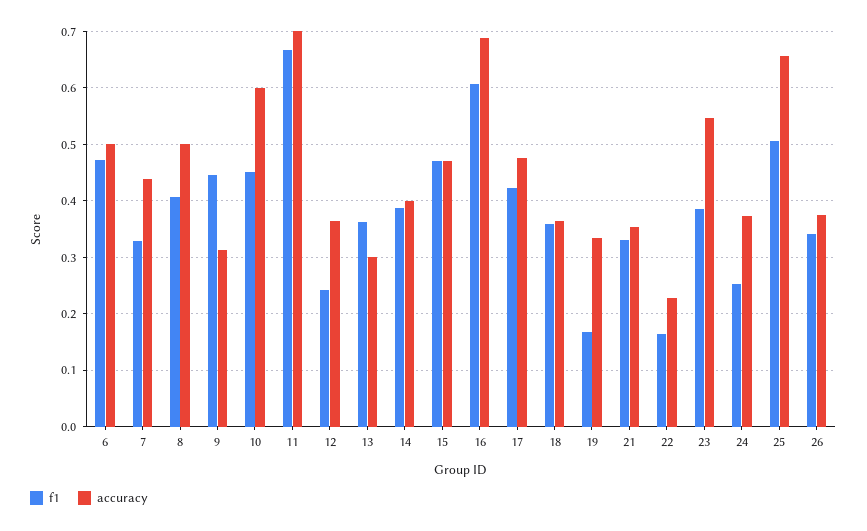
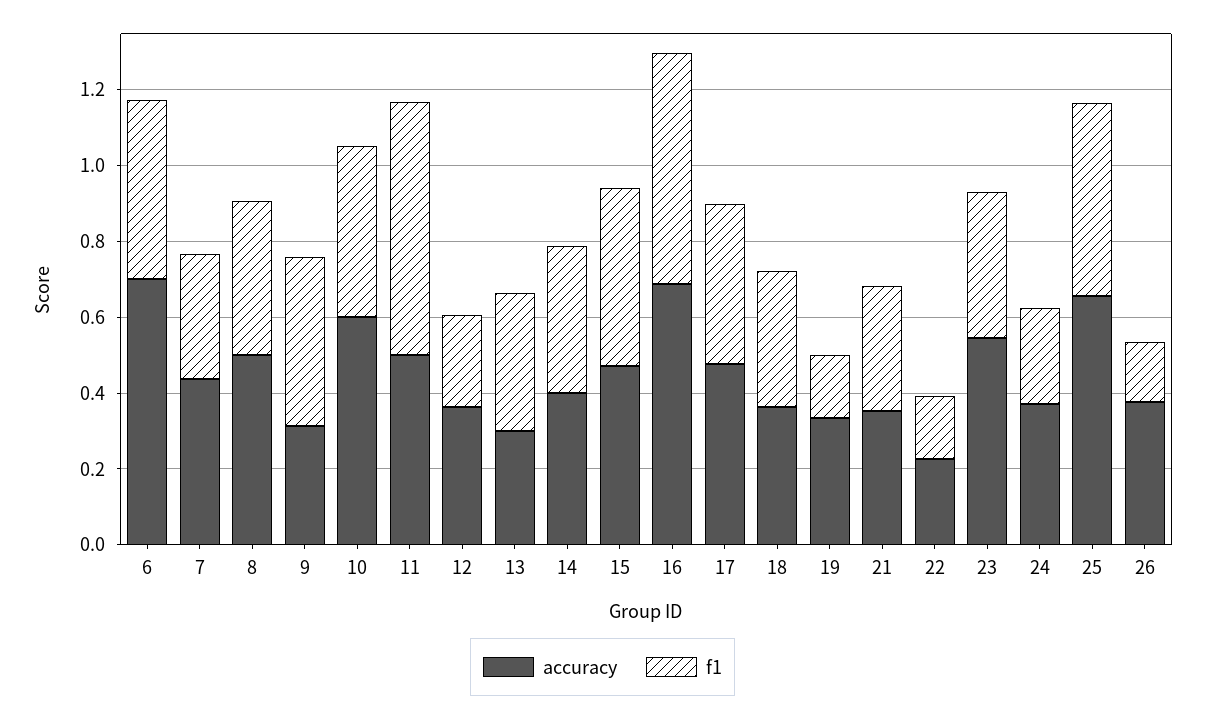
accuracy, 6: 0.5 -> 0.7
accuracy, 11: 0.7 -> 0.5
f1, 26: 0.34 -> 0.15

